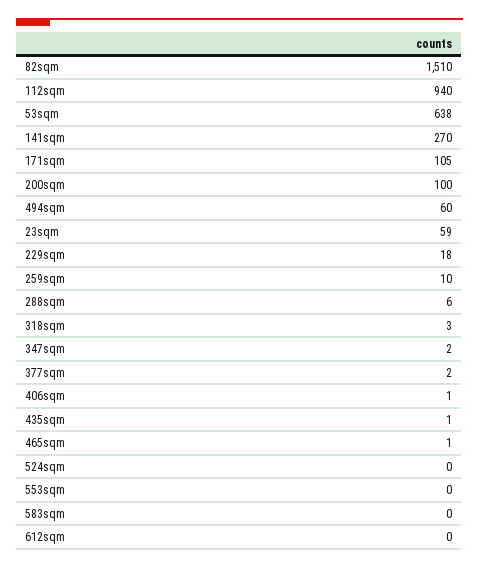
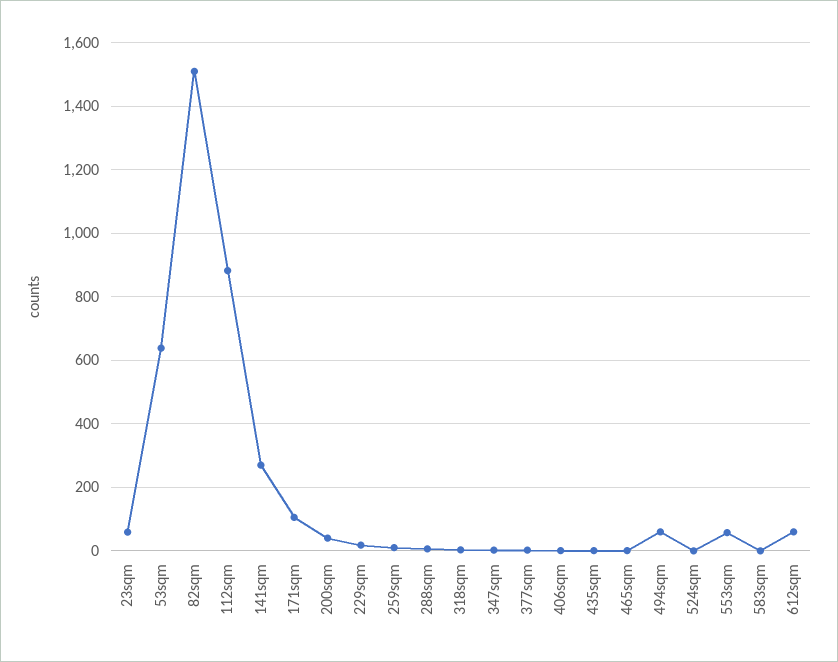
112sqm: 940 -> 880
200sqm: 100 -> 40
553sqm: 0 -> 60
612sqm: 0 -> 60

